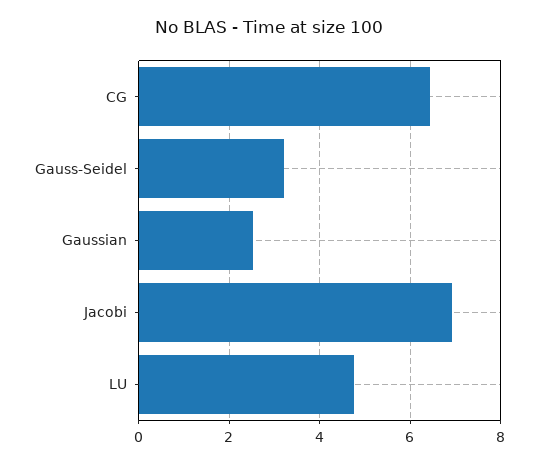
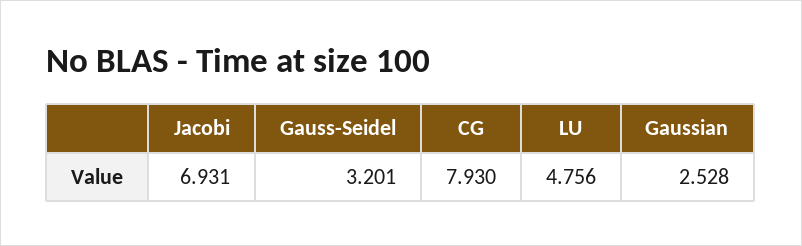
CG: 6.4 -> 7.93

